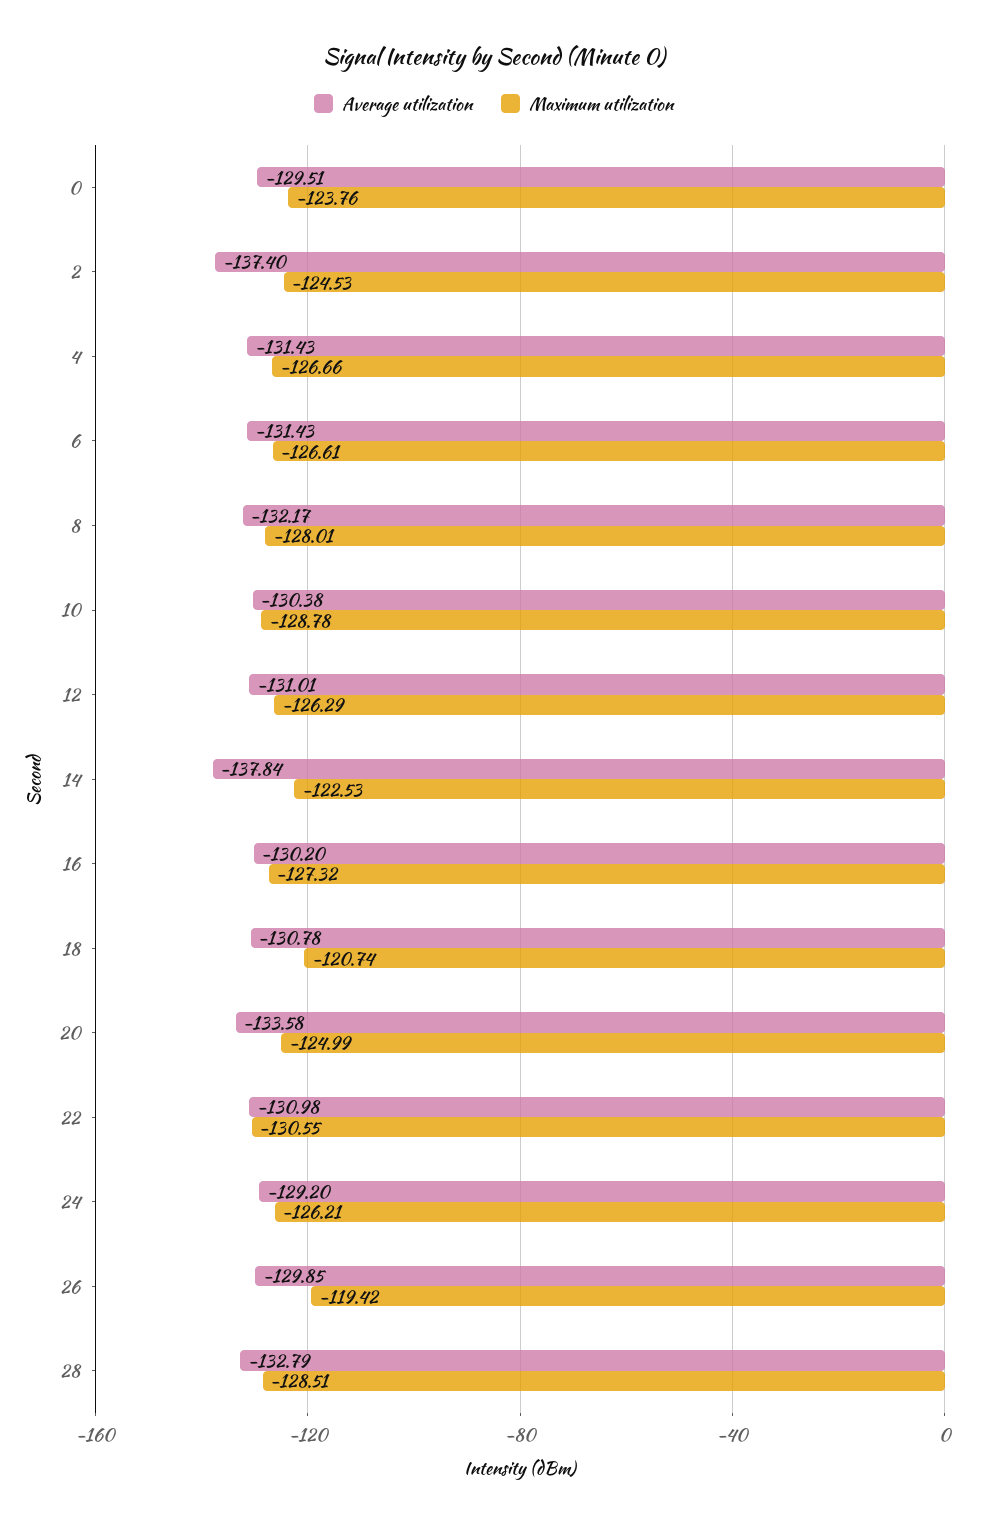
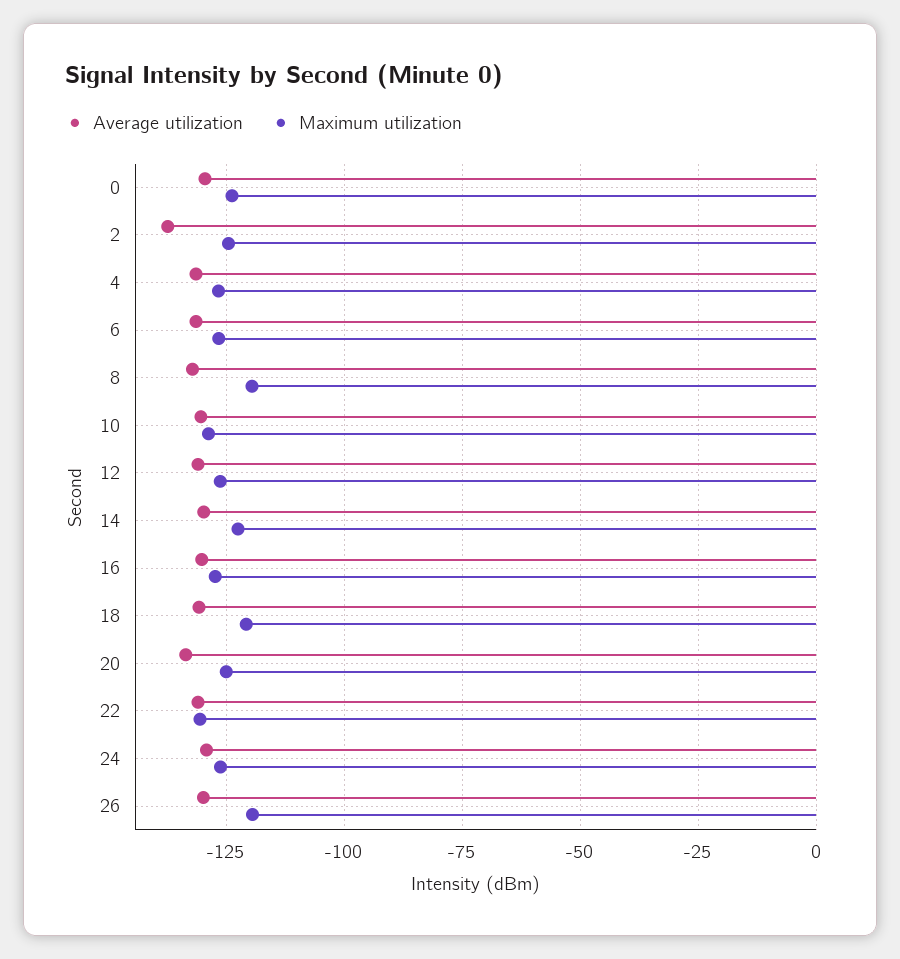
Maximum utilization, 8: -128.01 -> -120
Average utilization, 14: -137.84 -> -130
Average utilization, 28: -132.79 -> none
Maximum utilization, 28: -128.51 -> none

